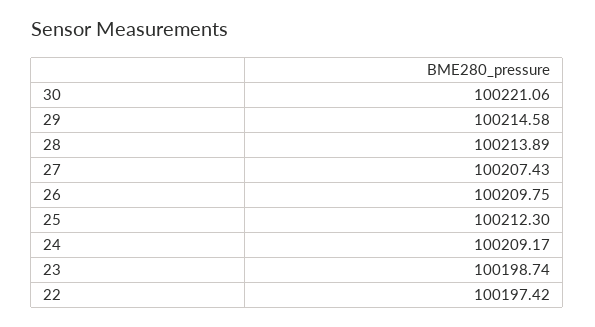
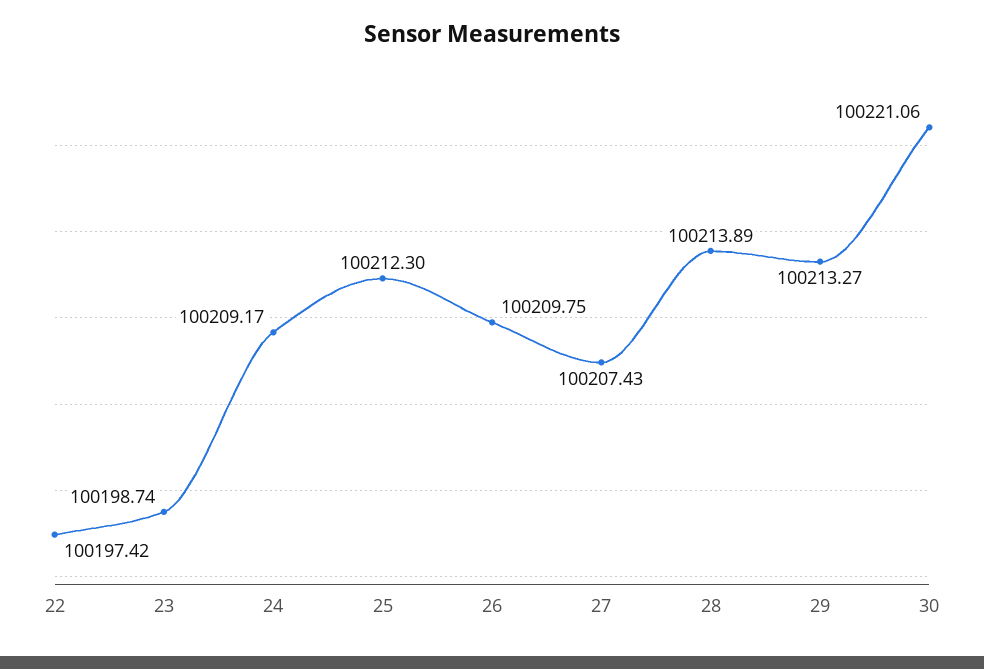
29: 100214.58 -> 100213.27

